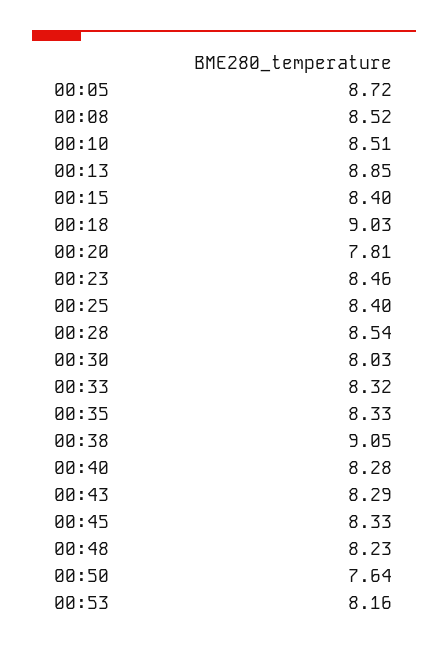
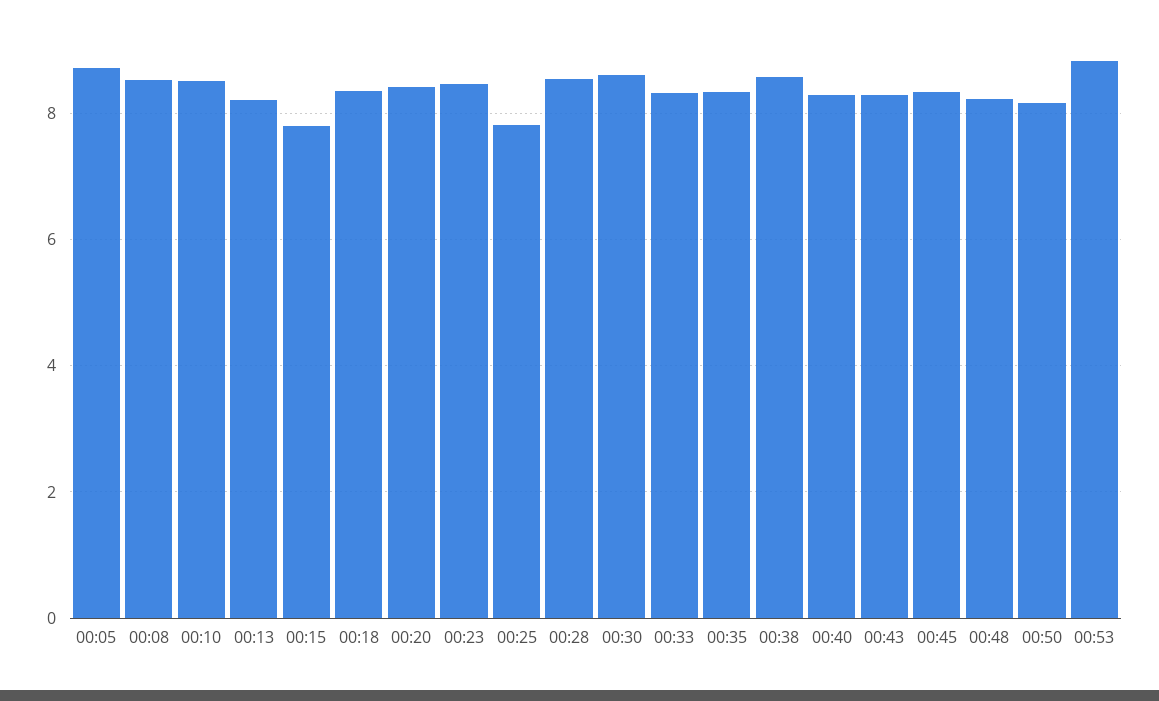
00:13: 8.85 -> 8.2
00:15: 8.4 -> 7.8
00:18: 9.03 -> 8.4
00:20: 7.81 -> 8.4
00:25: 8.4 -> 7.8
00:30: 8.03 -> 8.6
00:38: 9.05 -> 8.6
00:50: 7.64 -> 8.2
00:53: 8.16 -> 8.8

